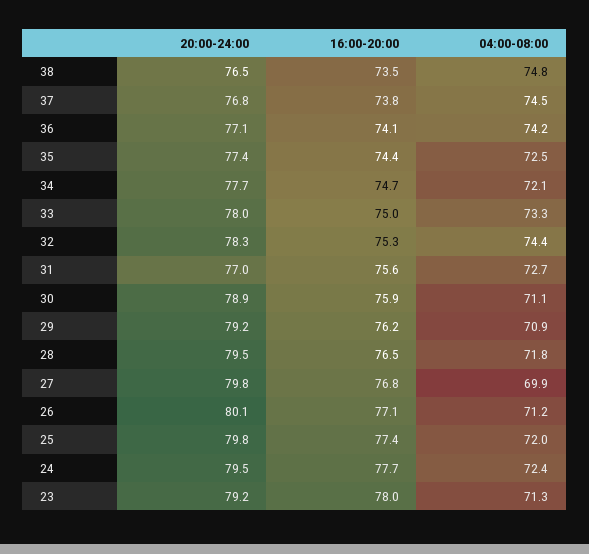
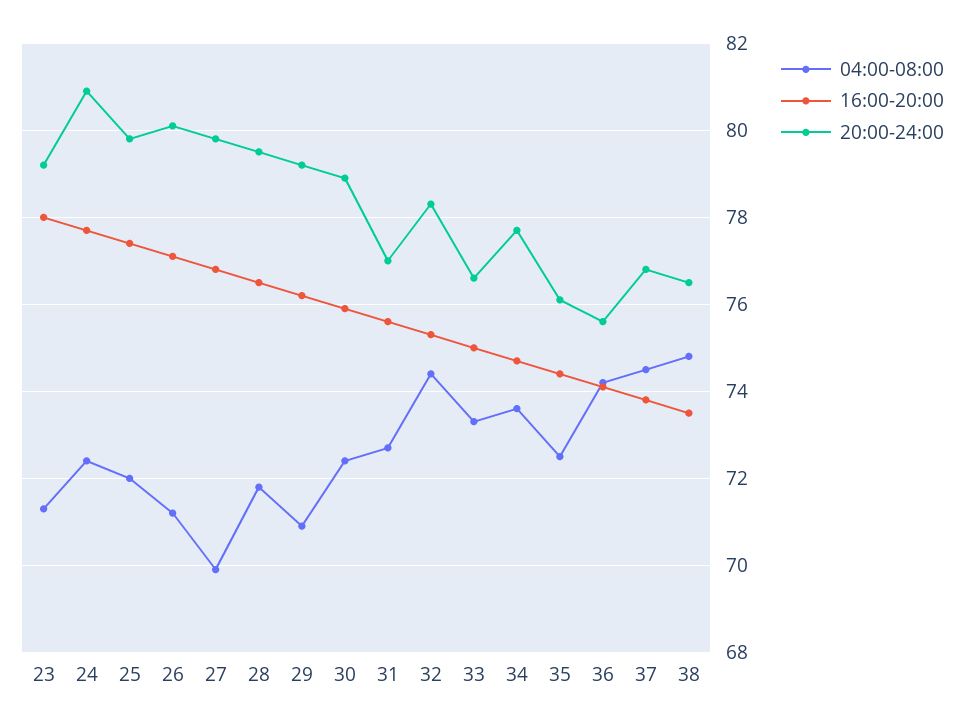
20:00-24:00, 36: 77.1 -> 75.5
20:00-24:00, 35: 77.4 -> 76
04:00-08:00, 34: 72.1 -> 73.5
20:00-24:00, 33: 78 -> 76.5
04:00-08:00, 30: 71.1 -> 72.5
20:00-24:00, 24: 79.5 -> 81

